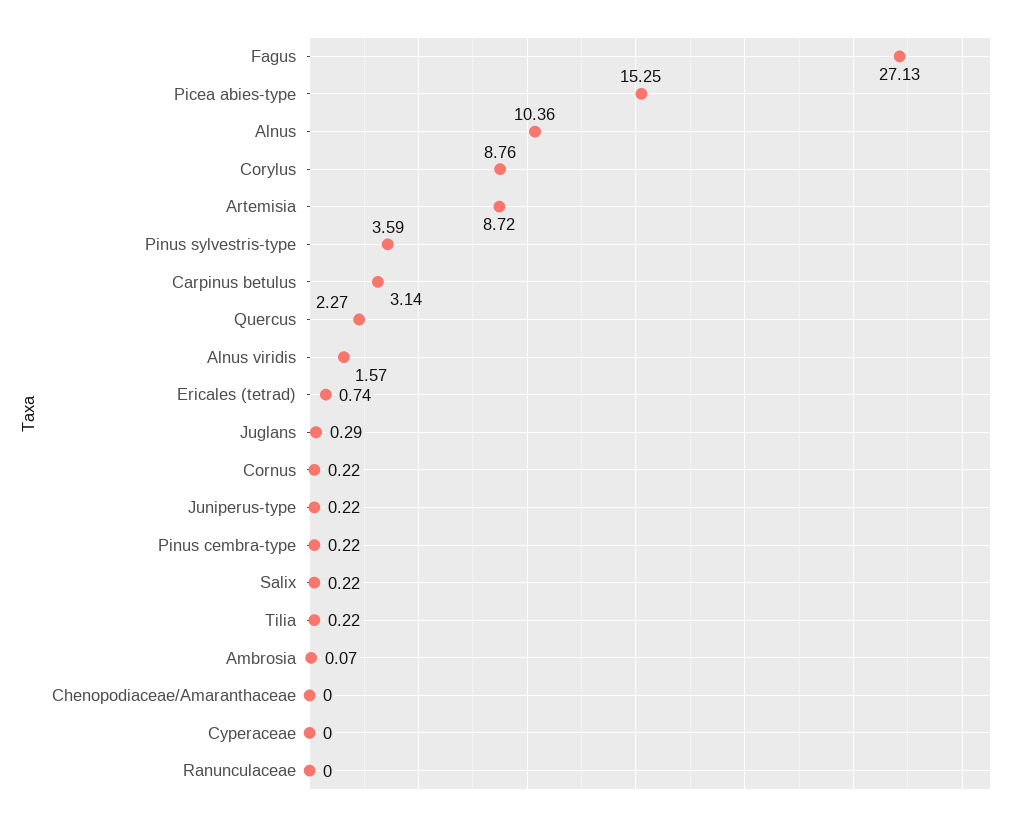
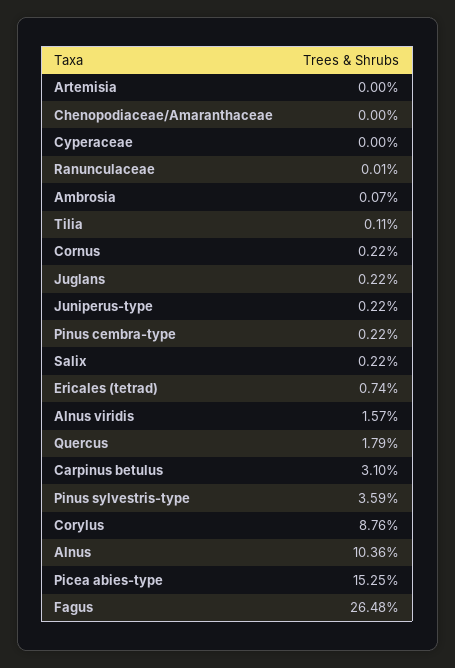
Fagus: 27.13 -> 26.48
Artemisia: 8.72 -> 0
Carpinus betulus: 3.14 -> 3.1
Quercus: 2.27 -> 1.79
Juglans: 0.29 -> 0.22
Tilia: 0.22 -> 0.11
Ranunculaceae: 0 -> 0.01

